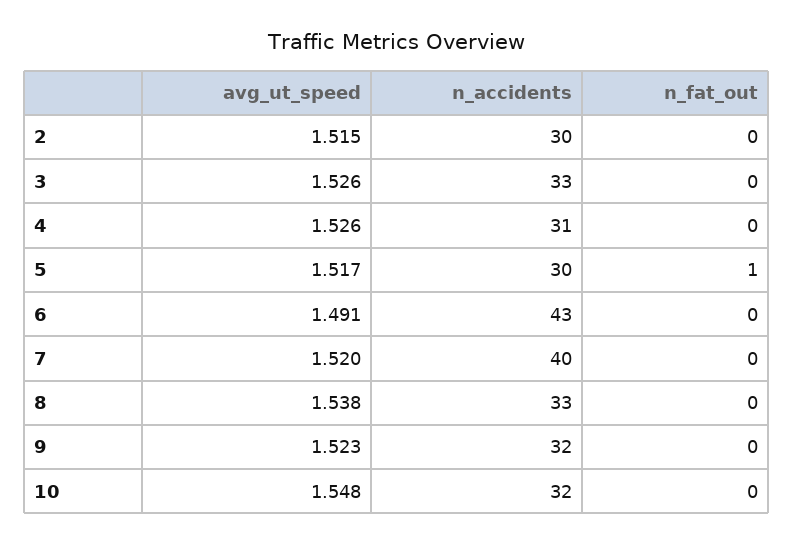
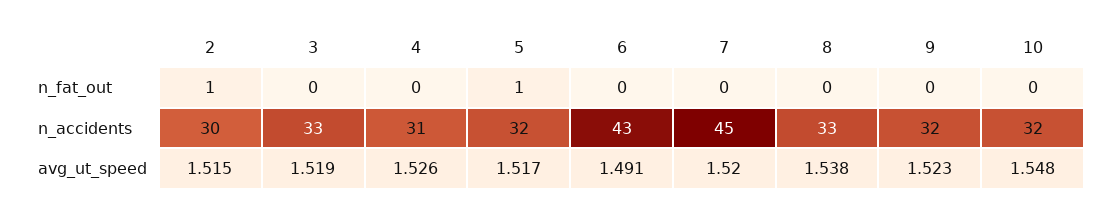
n_fat_out, 2: 0 -> 1
avg_ut_speed, 3: 1.526 -> 1.519
n_accidents, 5: 30 -> 32
n_accidents, 7: 40 -> 45

